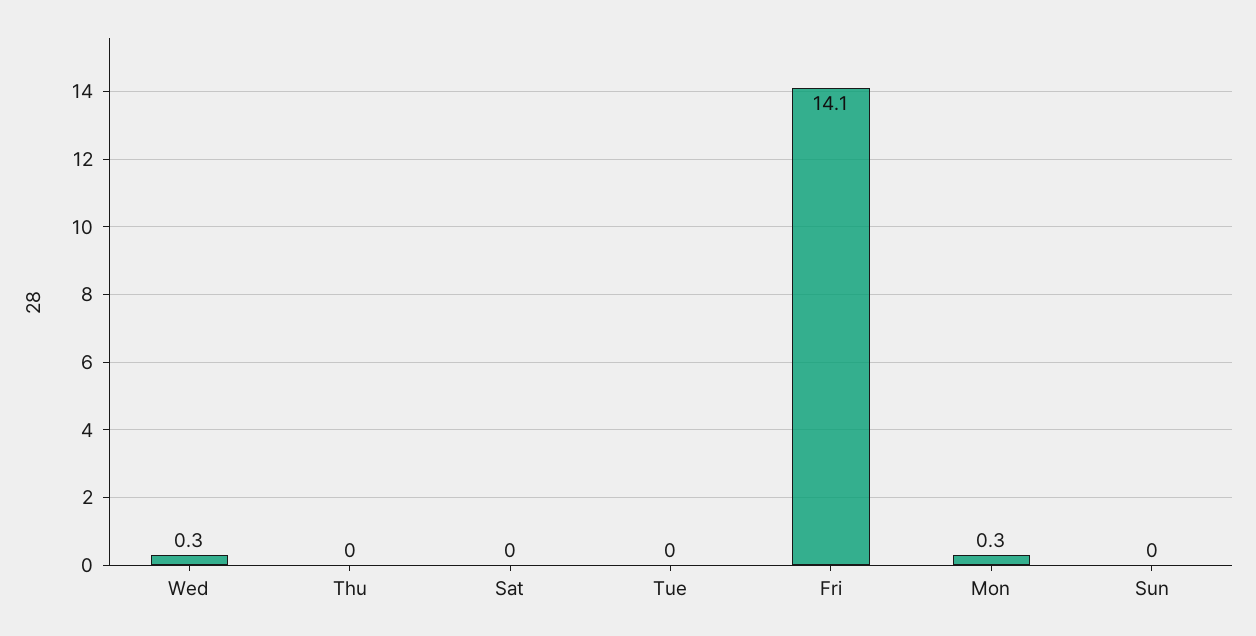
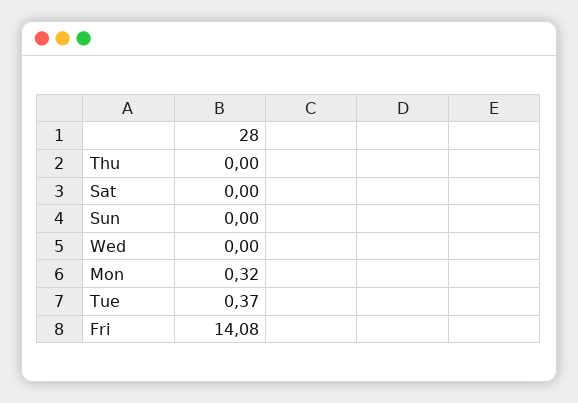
Wed: 0.3 -> 0
Tue: 0 -> 0.37

